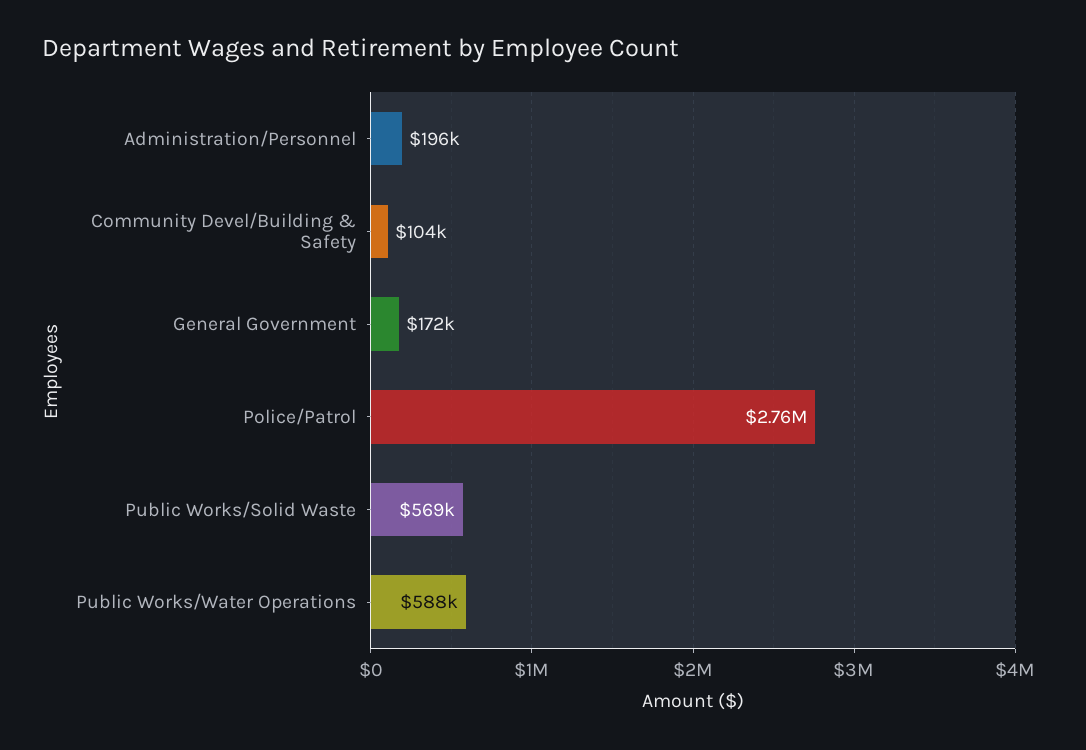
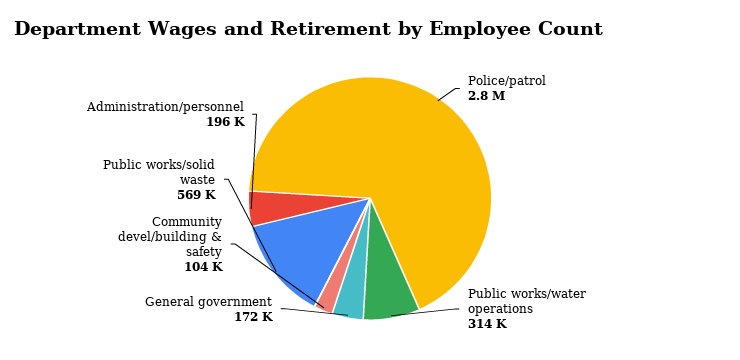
Public Works/Water Operations: 588000 -> 314000

